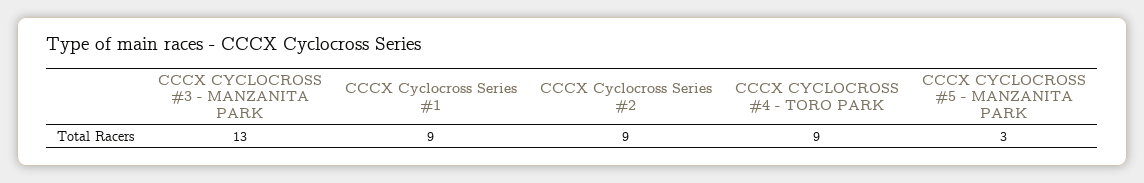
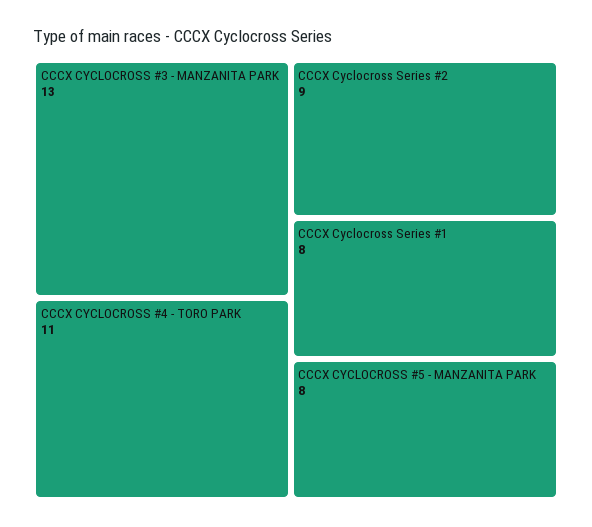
CCCX Cyclocross Series #1: 9 -> 8
CCCX CYCLOCROSS #4 - TORO PARK: 9 -> 11
CCCX CYCLOCROSS #5 - MANZANITA PARK: 3 -> 8

